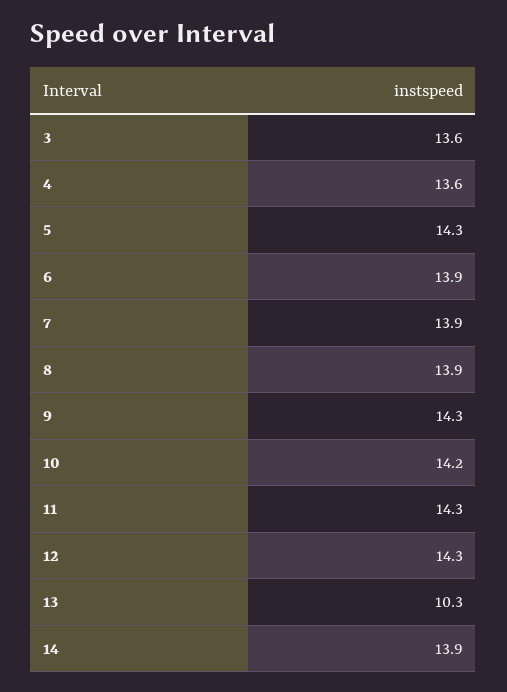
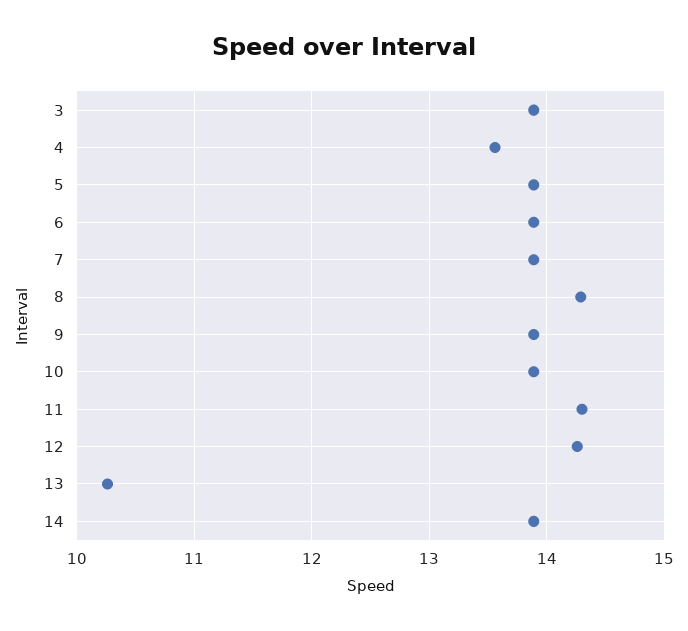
3: 13.6 -> 13.9
5: 14.3 -> 13.9
8: 13.9 -> 14.3
9: 14.3 -> 13.9
10: 14.2 -> 13.9

